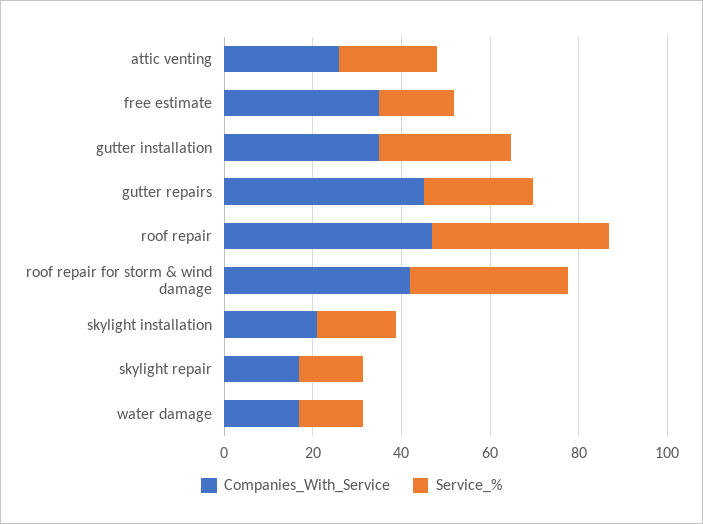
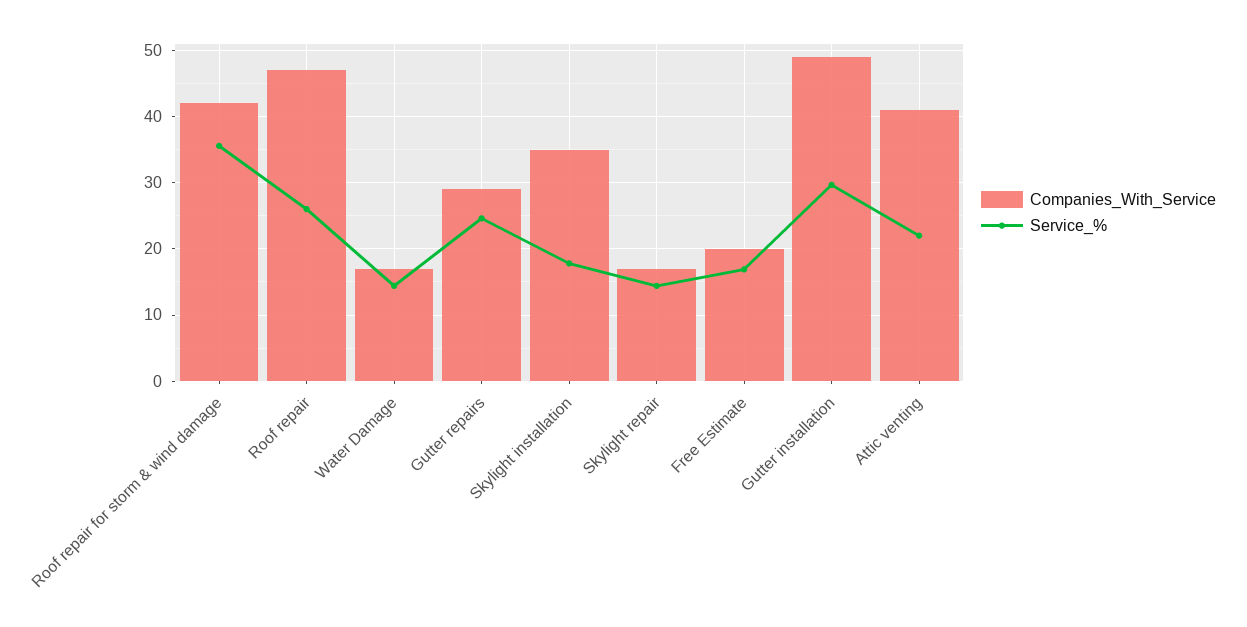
Companies_With_Service, attic venting: 25 -> 41
Companies_With_Service, free estimate: 35 -> 20
Companies_With_Service, gutter installation: 35 -> 49
Companies_With_Service, gutter repairs: 45 -> 29
Service_%, roof repair: 40 -> 26
Companies_With_Service, skylight installation: 20 -> 35

